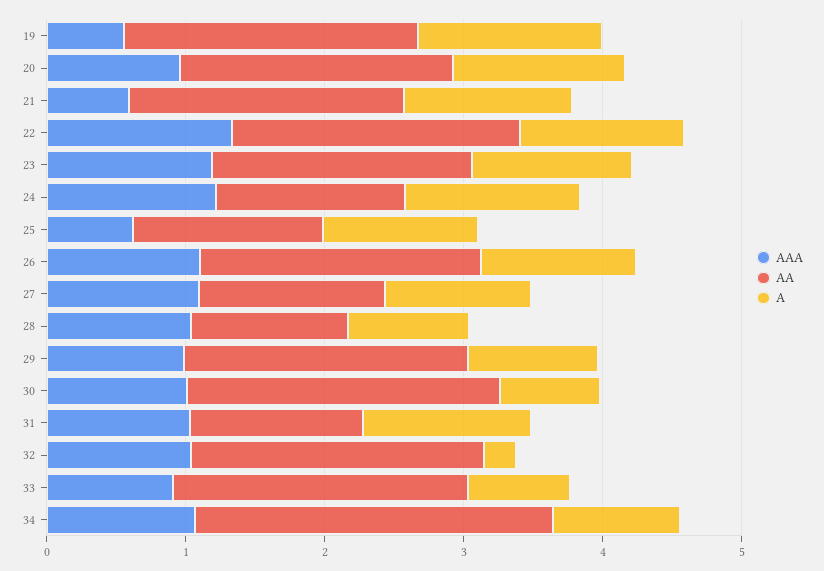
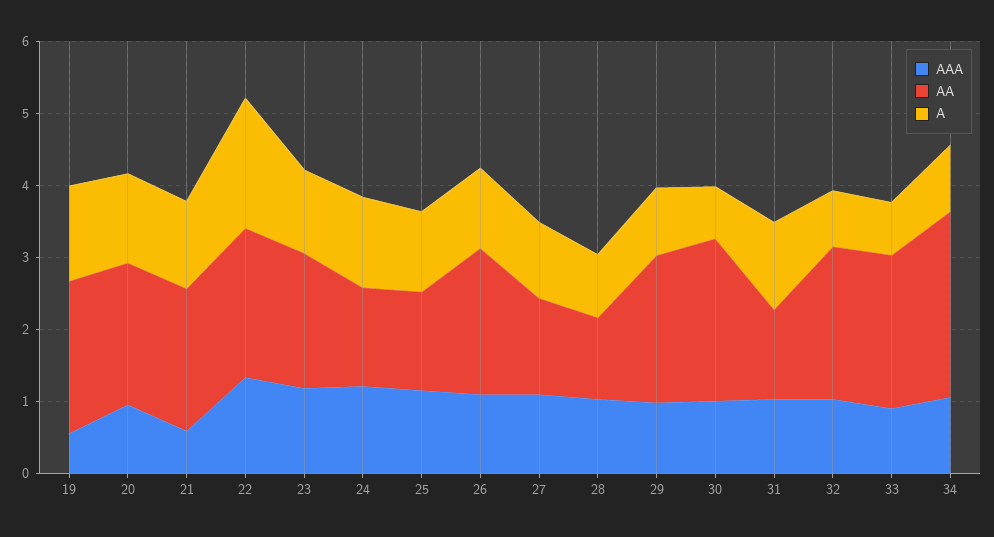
A, 22: 1.2 -> 1.8
AAA, 25: 0.6 -> 1.2
A, 32: 0.2 -> 0.8

